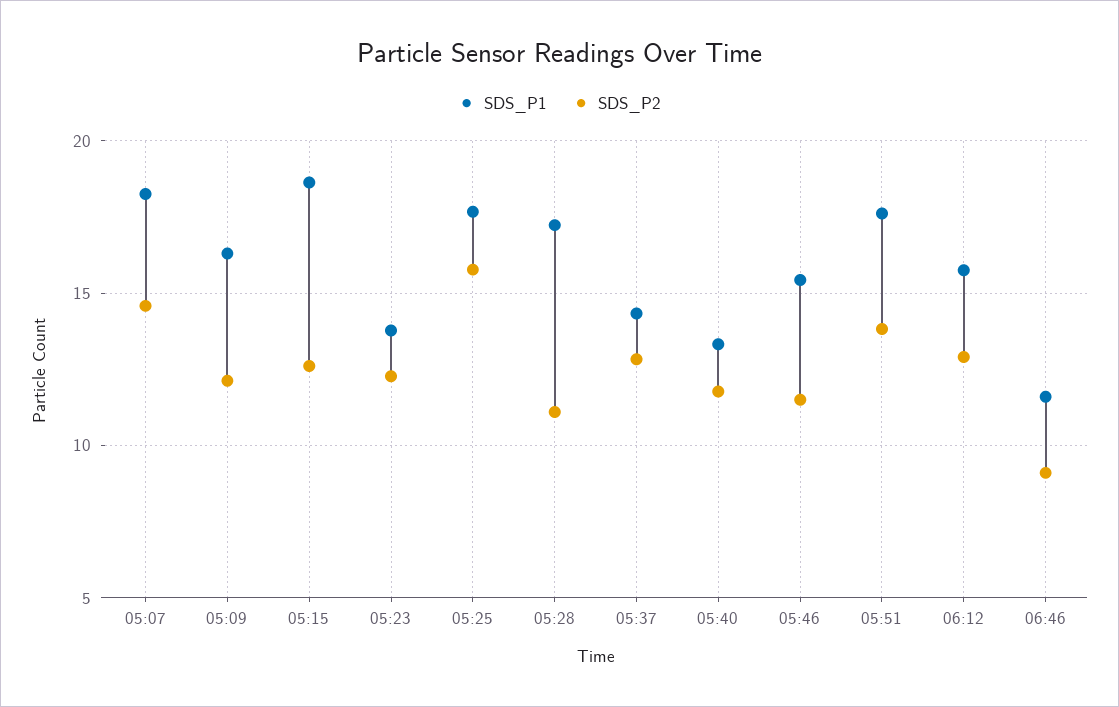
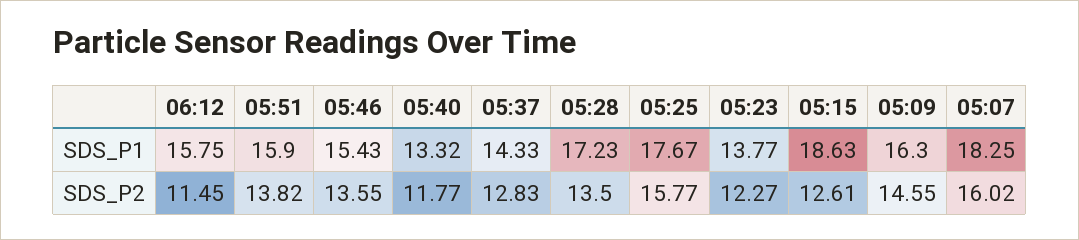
SDS_P2, 05:07: 14.5 -> 16.02
SDS_P2, 05:09: 12 -> 14.55
SDS_P2, 05:28: 11 -> 13.5
SDS_P2, 05:46: 11.5 -> 13.55
SDS_P1, 05:51: 17.5 -> 15.9
SDS_P2, 06:12: 13 -> 11.45
SDS_P1, 06:46: 11.5 -> none
SDS_P2, 06:46: 9 -> none

